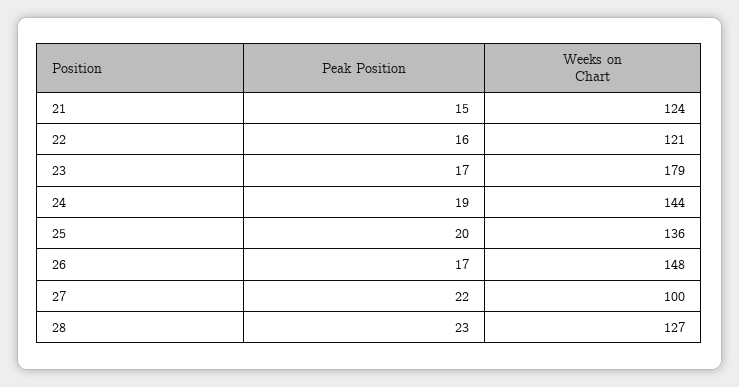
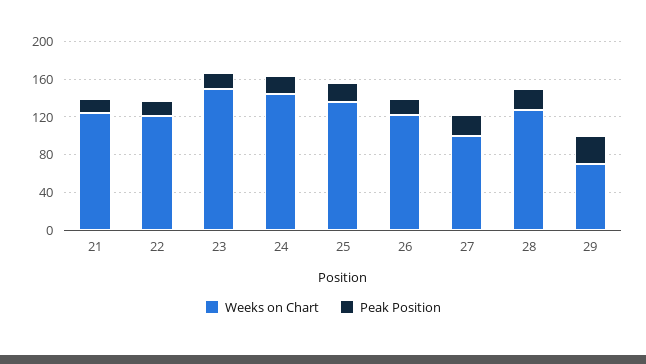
Weeks on Chart, 23: 179 -> 150
Weeks on Chart, 26: 148 -> 120
Weeks on Chart, 29: none -> 70
Peak Position, 29: none -> 30

